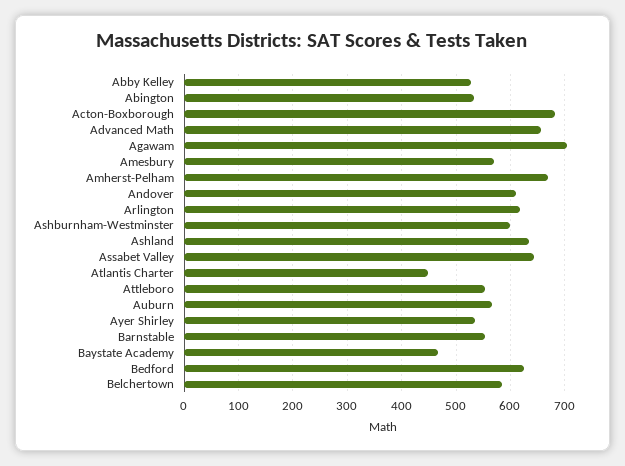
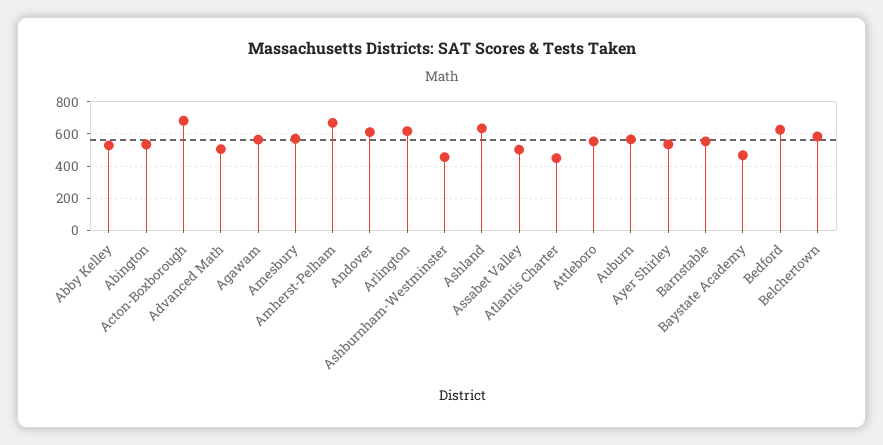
Advanced Math: 660 -> 500
Agawam: 700 -> 550
Ashburnham-Westminster: 600 -> 450
Assabet Valley: 640 -> 500

